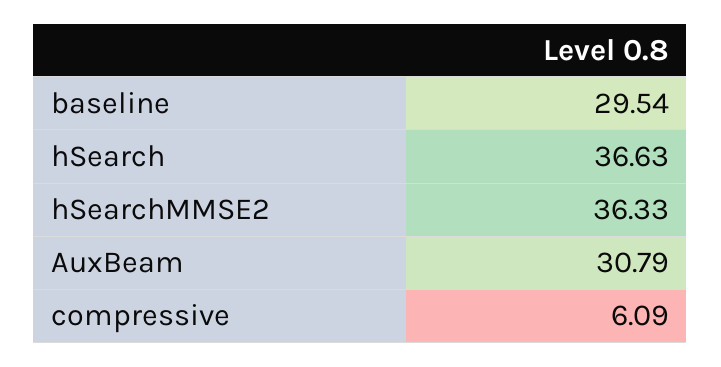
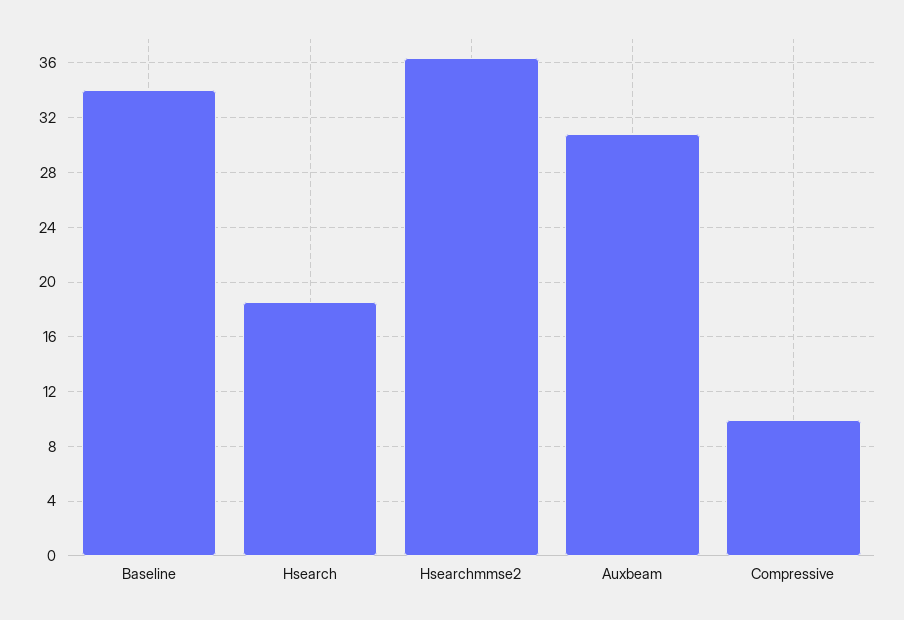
baseline: 29.54 -> 34
hSearch: 36.63 -> 18.5
compressive: 6.09 -> 10

